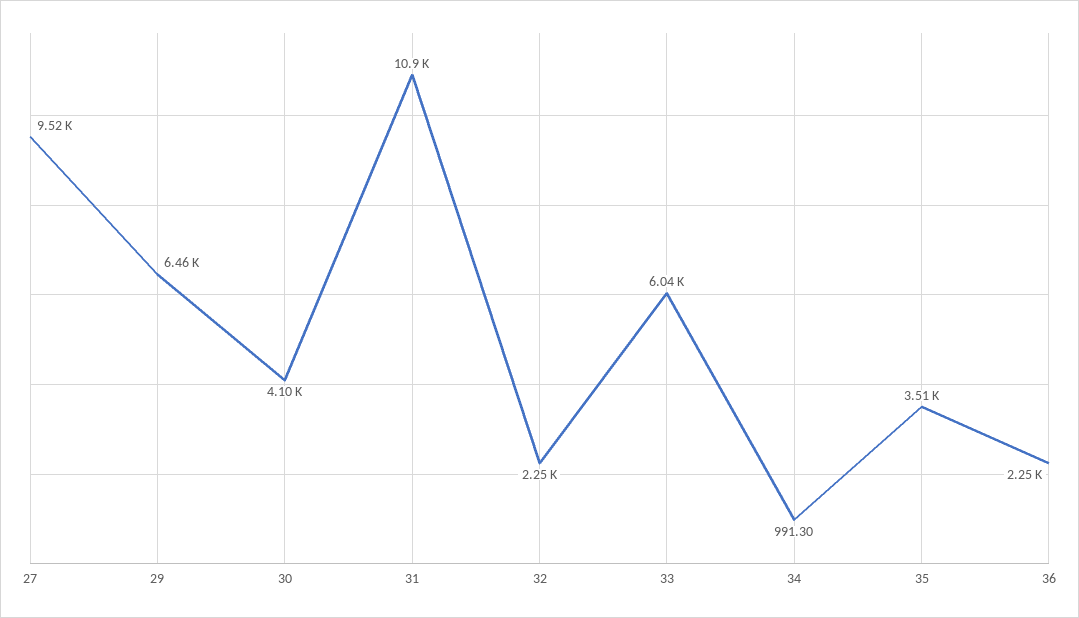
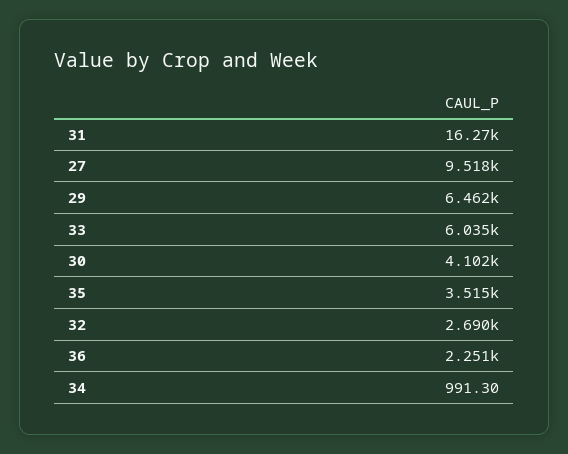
31: 10900 -> 16270
32: 2250 -> 2690

